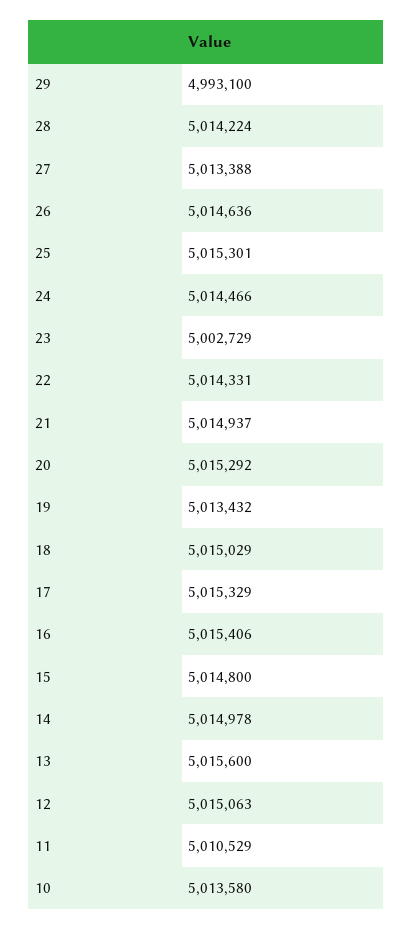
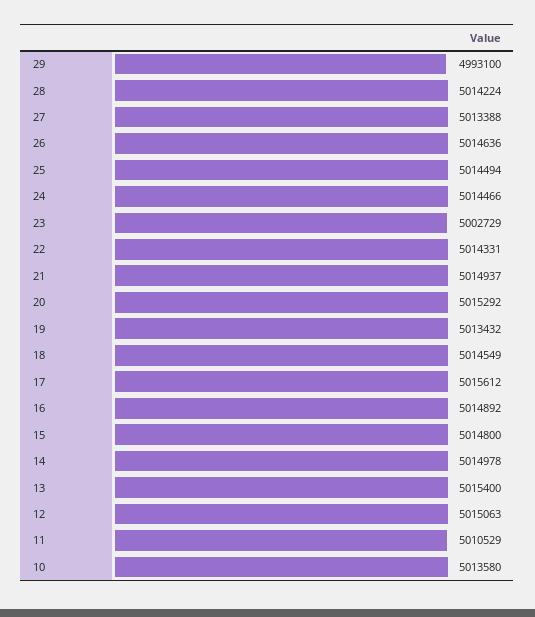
25: 5015301 -> 5014494
18: 5015029 -> 5014549
17: 5015329 -> 5015612
16: 5015406 -> 5014892
13: 5015600 -> 5015400

